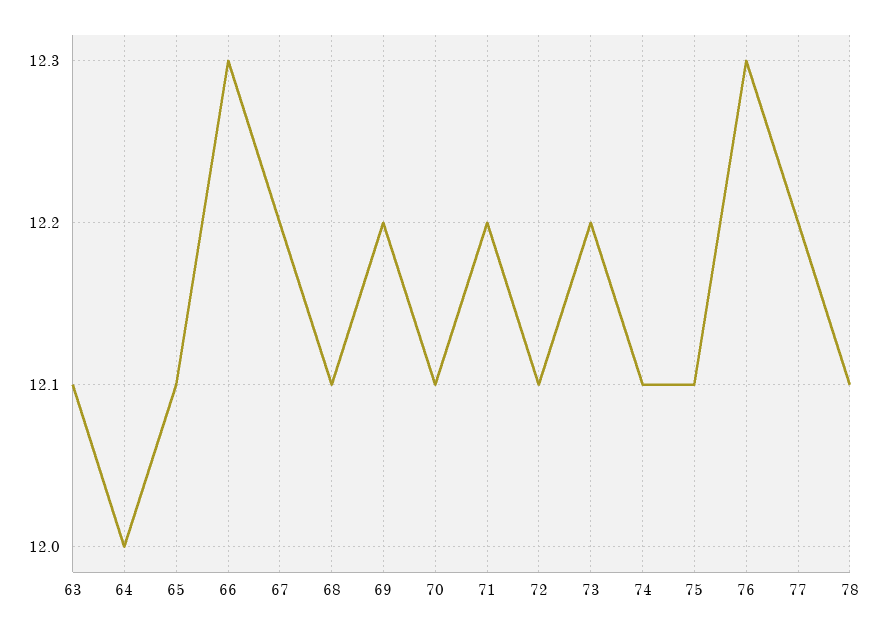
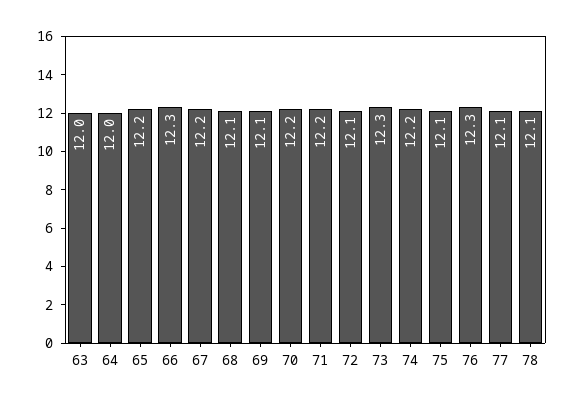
63: 12.1 -> 12
65: 12.1 -> 12.2
69: 12.2 -> 12.1
70: 12.1 -> 12.2
73: 12.2 -> 12.3
74: 12.1 -> 12.2
77: 12.2 -> 12.1

